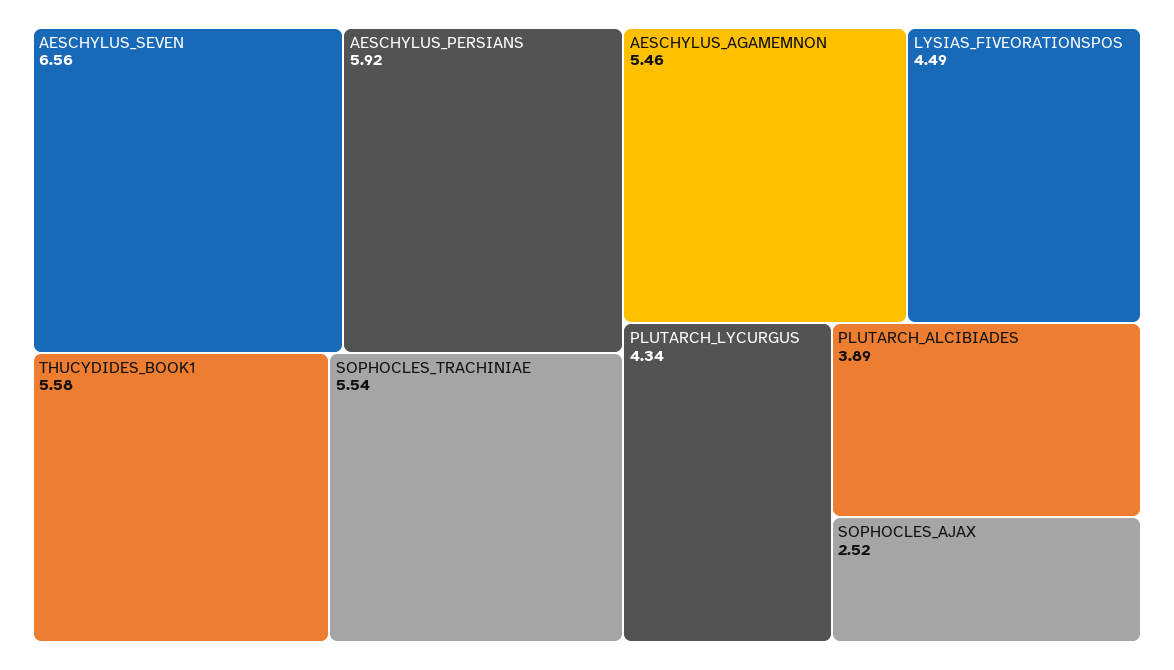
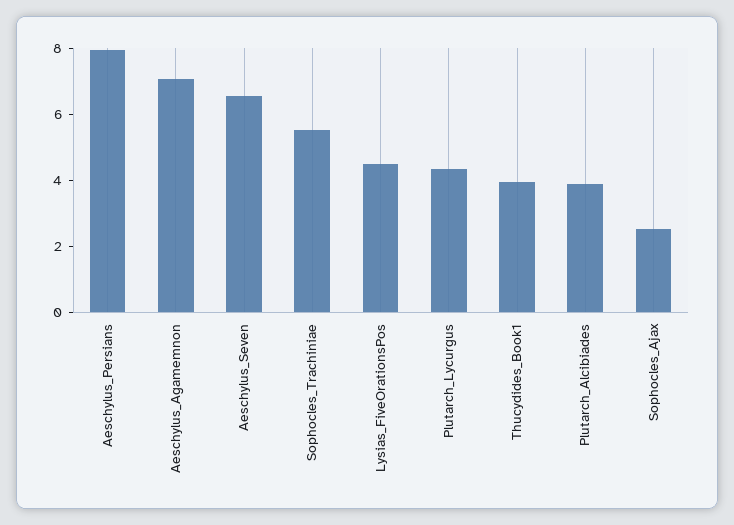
AESCHYLUS_PERSIANS: 5.92 -> 8
THUCYDIDES_BOOK1: 5.58 -> 4
AESCHYLUS_AGAMEMNON: 5.46 -> 7

